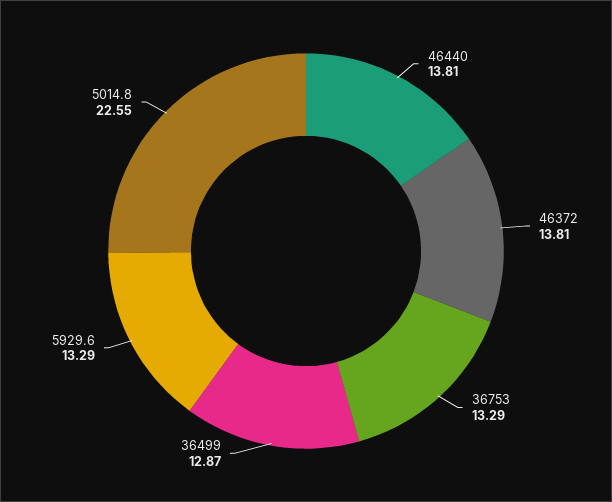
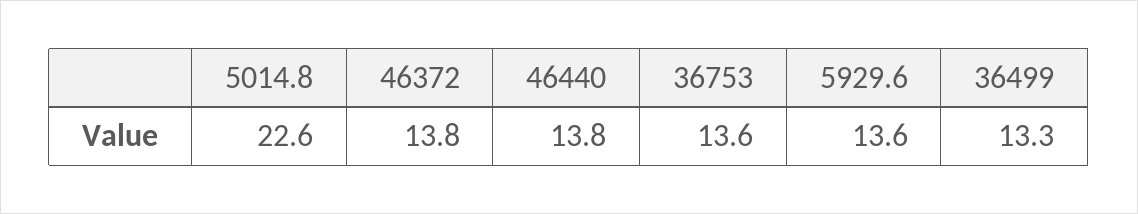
36753: 13.29 -> 13.6
36499: 12.87 -> 13.3
5929.6: 13.29 -> 13.6

